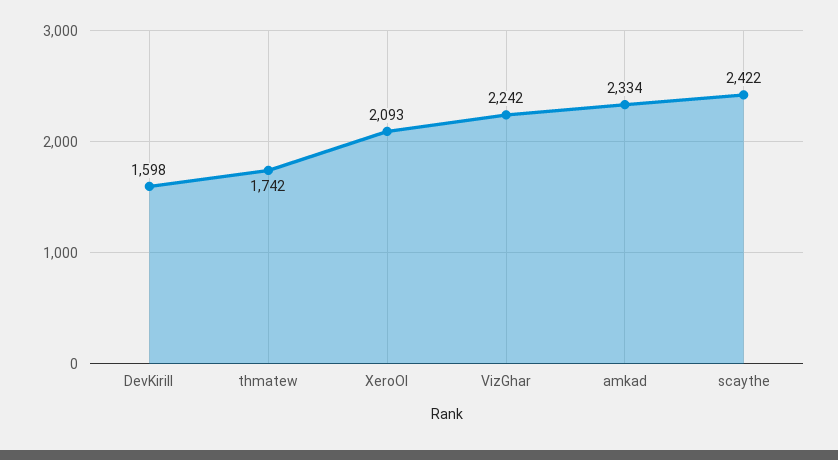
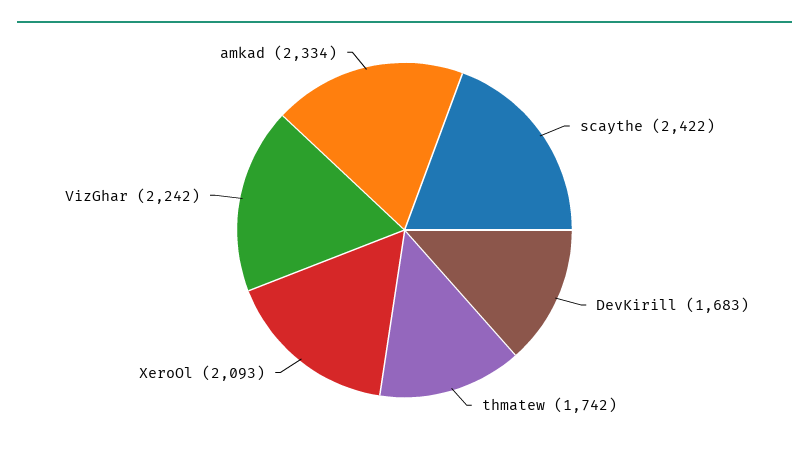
DevKirill: 1598 -> 1683

